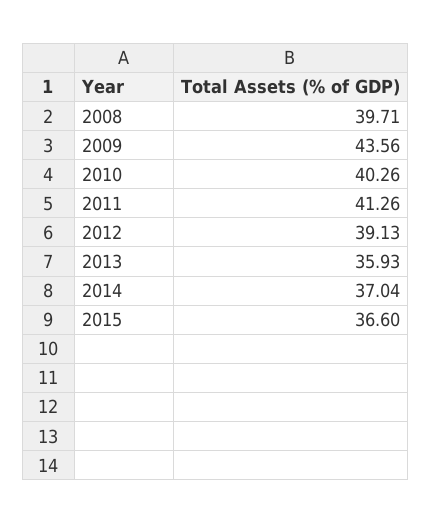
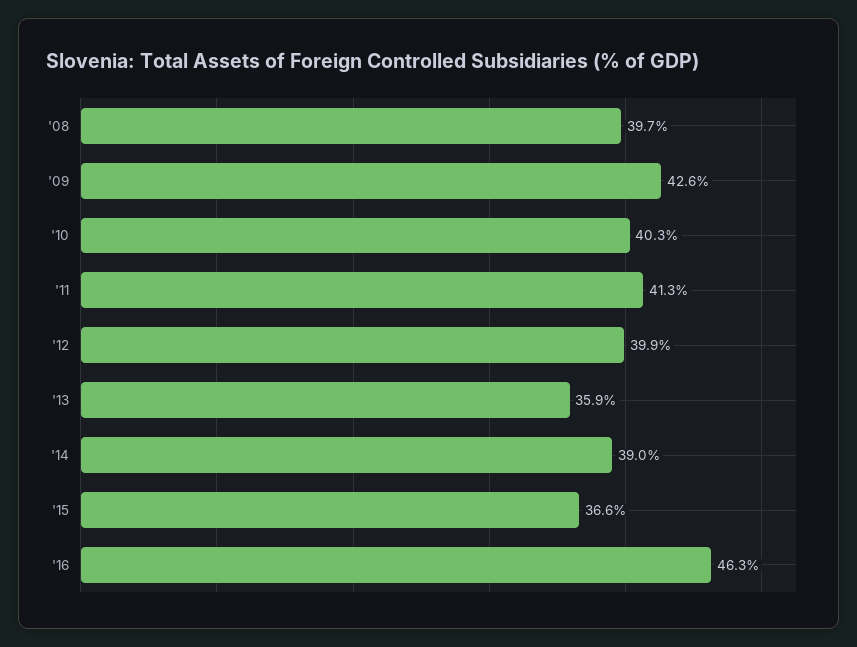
2009: 43.56 -> 42.6
2012: 39.13 -> 39.9
2014: 37.04 -> 39
'16: none -> 46.3

